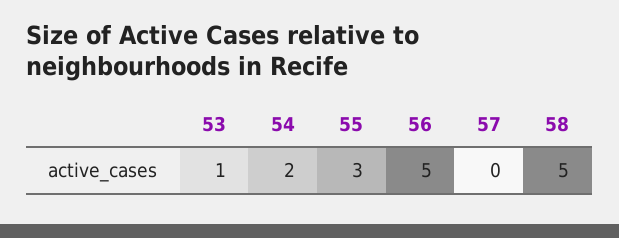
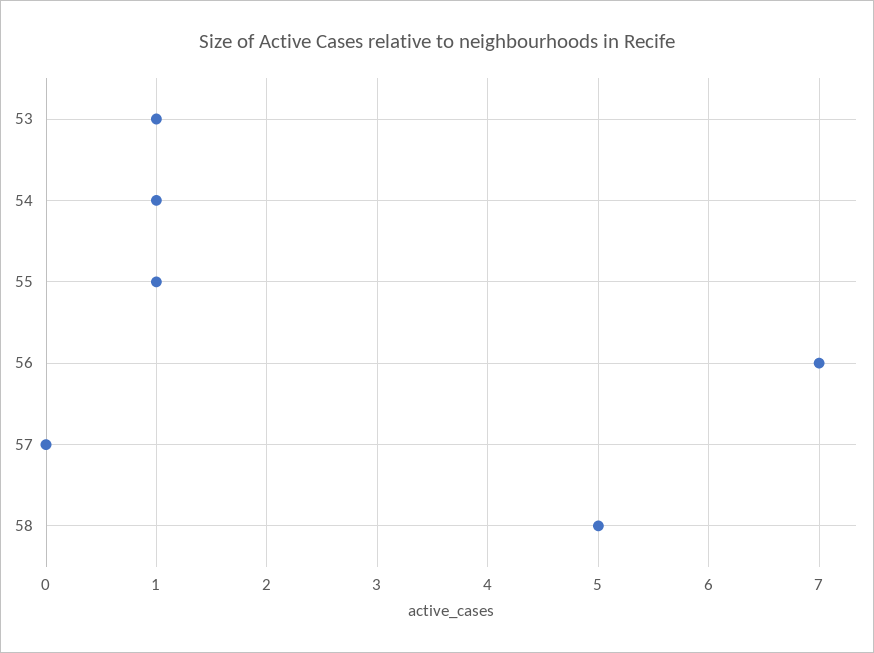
54: 2 -> 1
55: 3 -> 1
56: 5 -> 7

